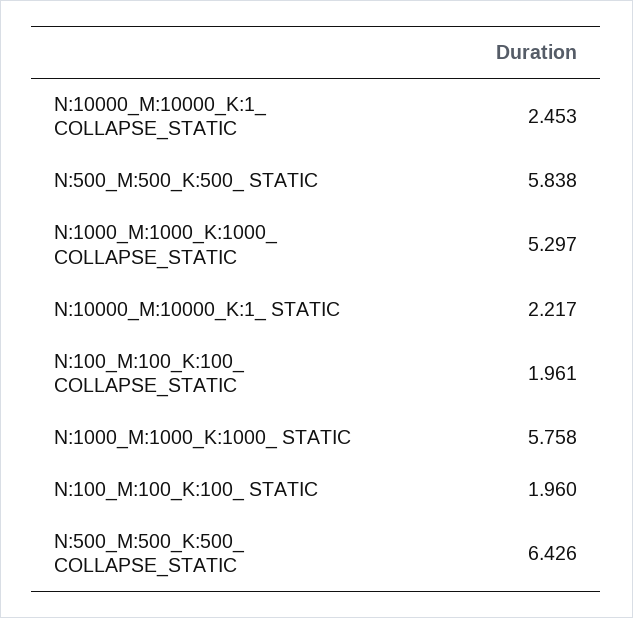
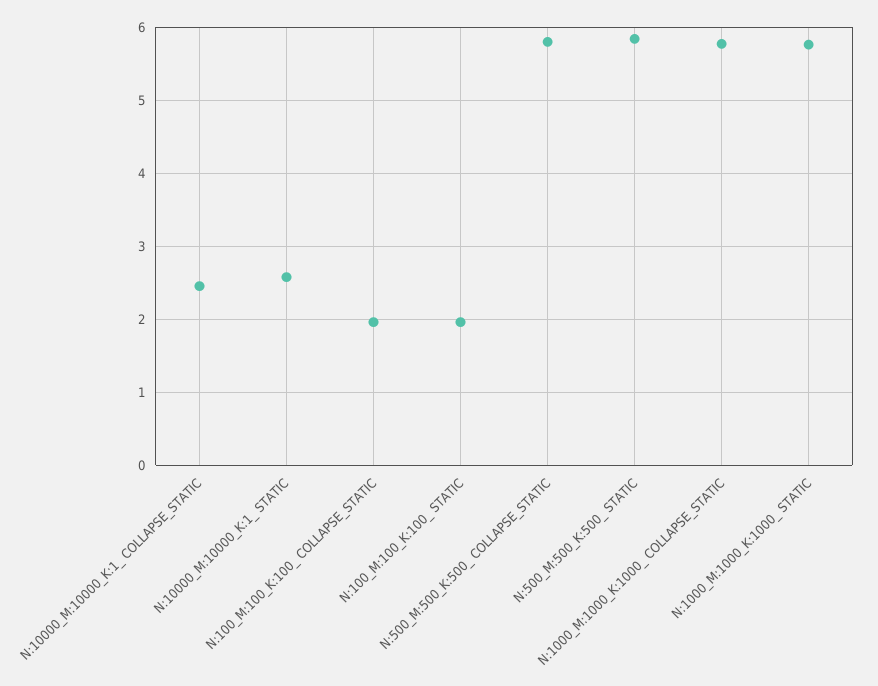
N:1000_M:1000_K:1000_ COLLAPSE_STATIC: 5.297 -> 5.8
N:10000_M:10000_K:1_ STATIC: 2.217 -> 2.6
N:500_M:500_K:500_ COLLAPSE_STATIC: 6.426 -> 5.8

